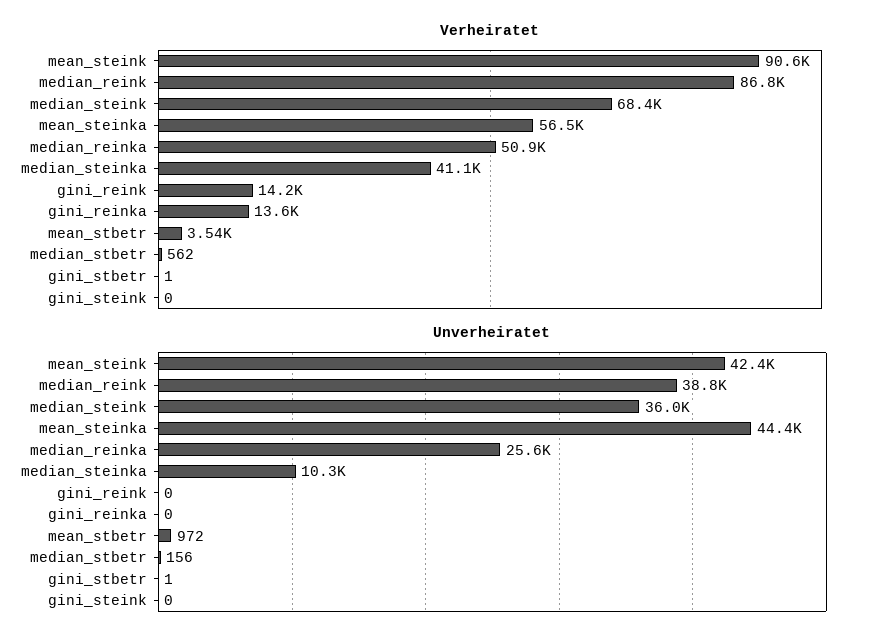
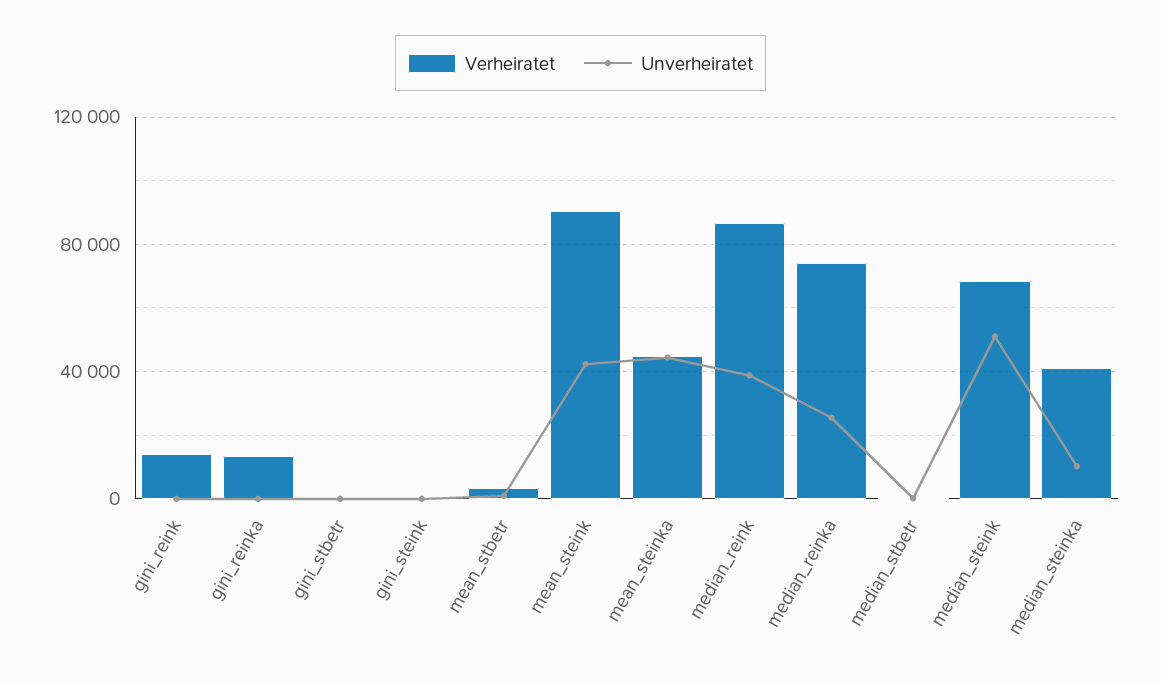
Verheiratet, mean_steinka: 56500 -> 45000
Verheiratet, median_reinka: 50900 -> 75000
Unverheiratet, median_steink: 36000 -> 50000

